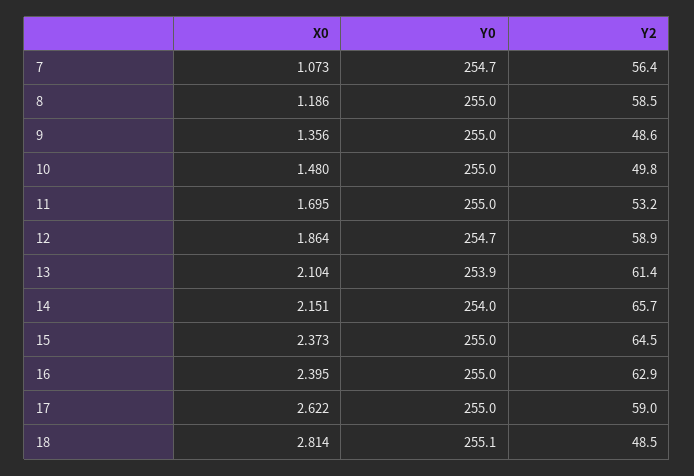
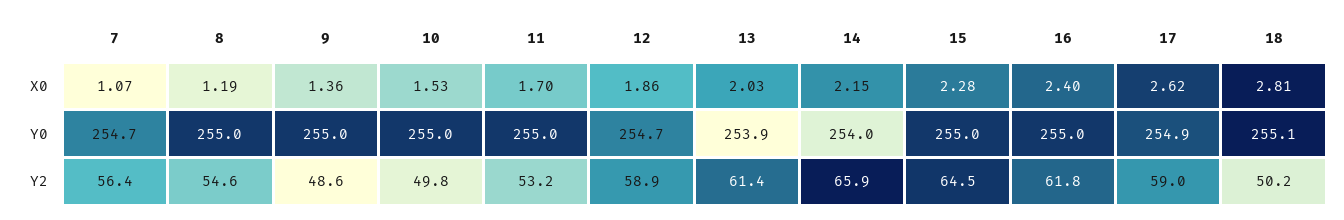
Y2, 8: 58.5 -> 54.6
X0, 10: 1.48 -> 1.53
X0, 13: 2.104 -> 2.03
Y2, 14: 65.7 -> 65.9
X0, 15: 2.373 -> 2.28
Y2, 16: 62.9 -> 61.8
Y0, 17: 255 -> 254.9
Y2, 18: 48.5 -> 50.2

